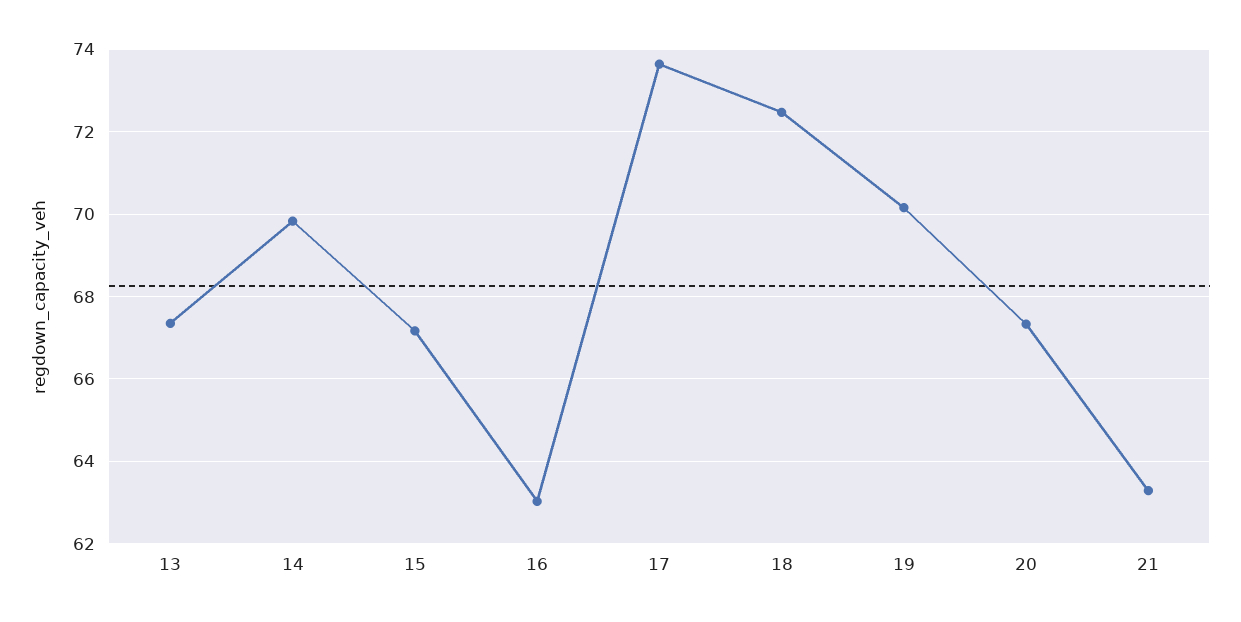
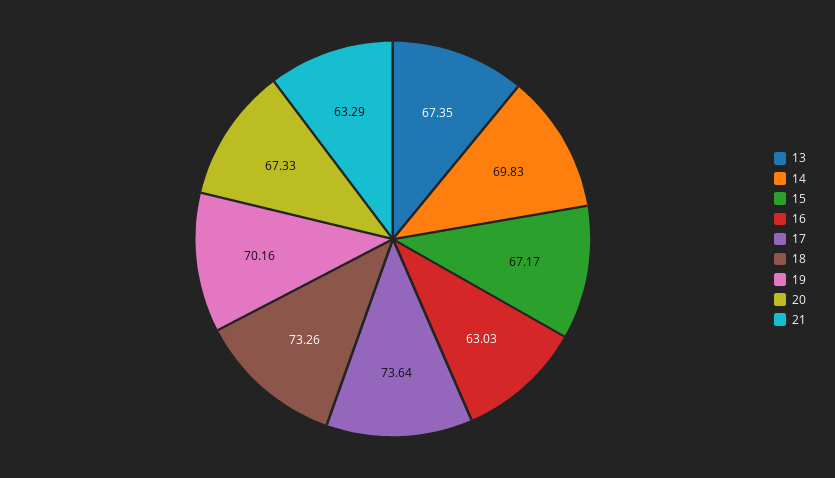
18: 72.4 -> 73.26

